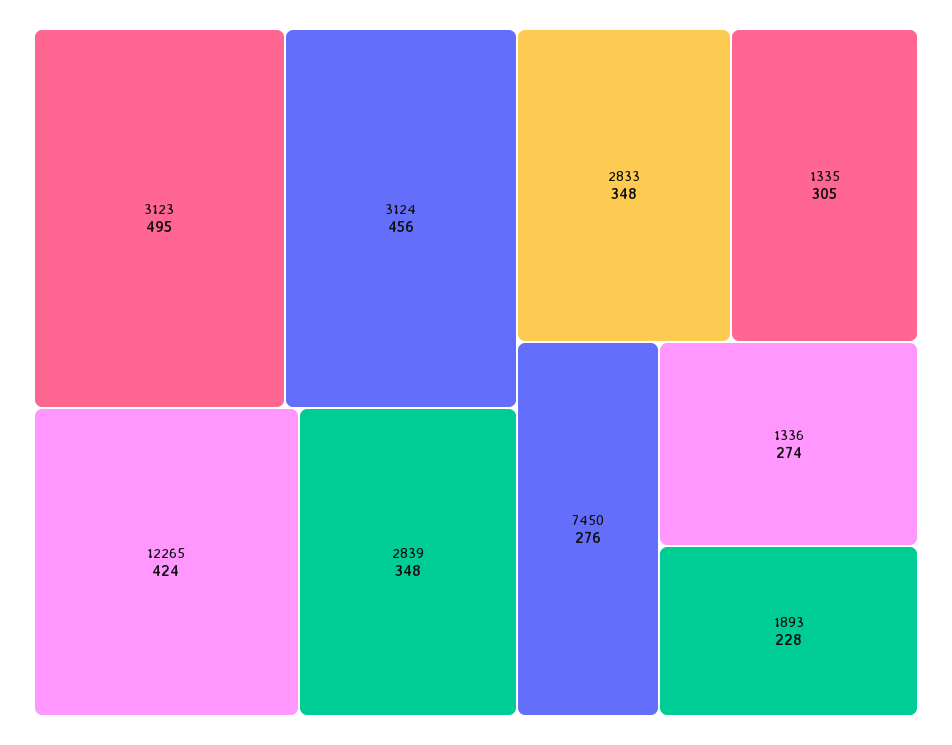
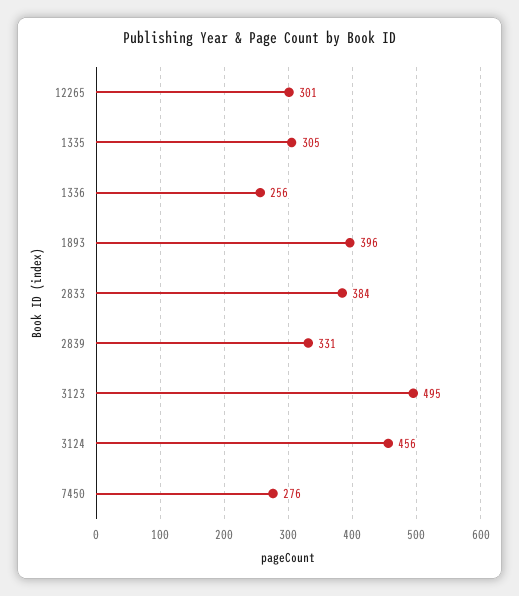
12265: 424 -> 301
2839: 348 -> 331
2833: 348 -> 384
1336: 274 -> 256
1893: 228 -> 396

